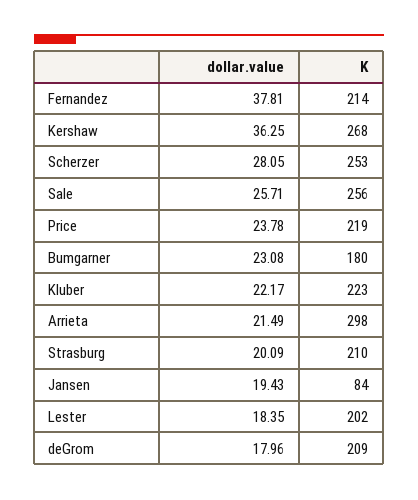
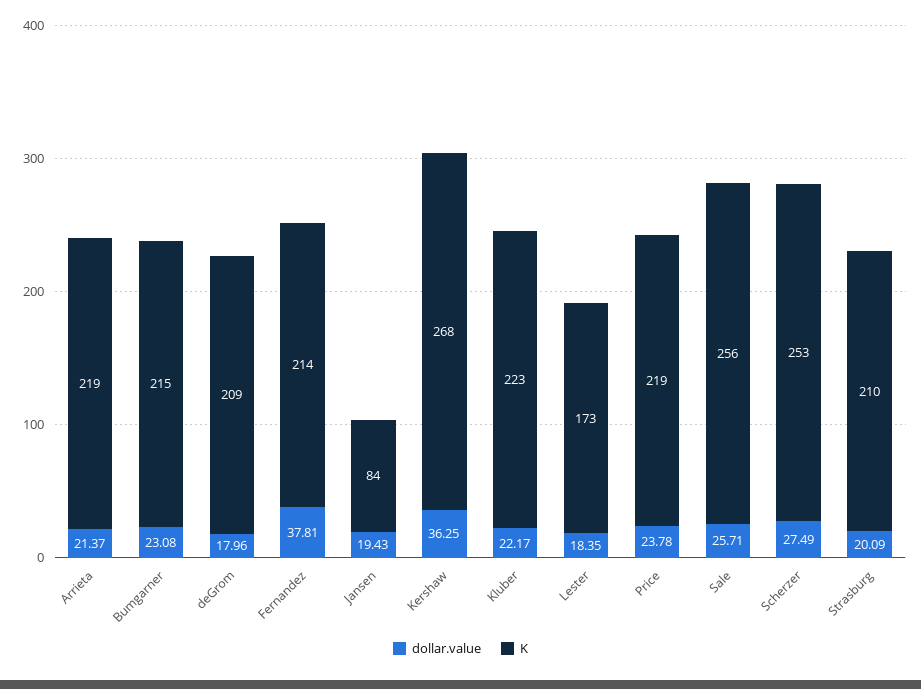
dollar.value, Scherzer: 28.05 -> 27.49
K, Bumgarner: 180 -> 215
dollar.value, Arrieta: 21.49 -> 21.37
K, Arrieta: 298 -> 219
K, Lester: 202 -> 173

